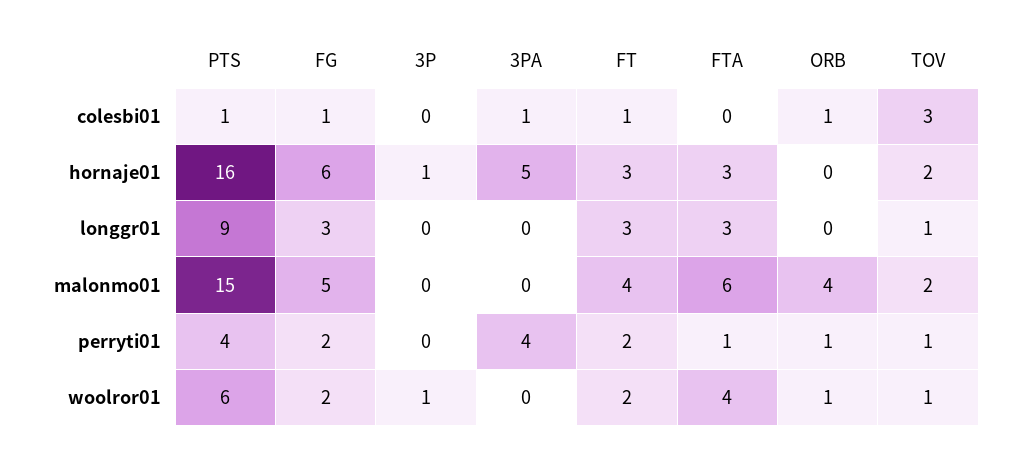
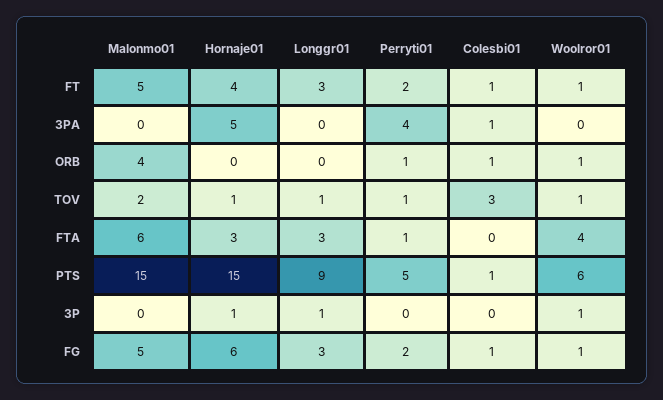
PTS, hornaje01: 16 -> 15
FT, hornaje01: 3 -> 4
TOV, hornaje01: 2 -> 1
3P, longgr01: 0 -> 1
FT, malonmo01: 4 -> 5
PTS, perryti01: 4 -> 5
FG, woolror01: 2 -> 1
FT, woolror01: 2 -> 1

